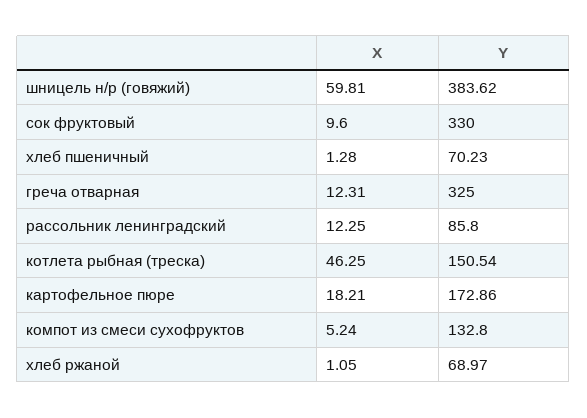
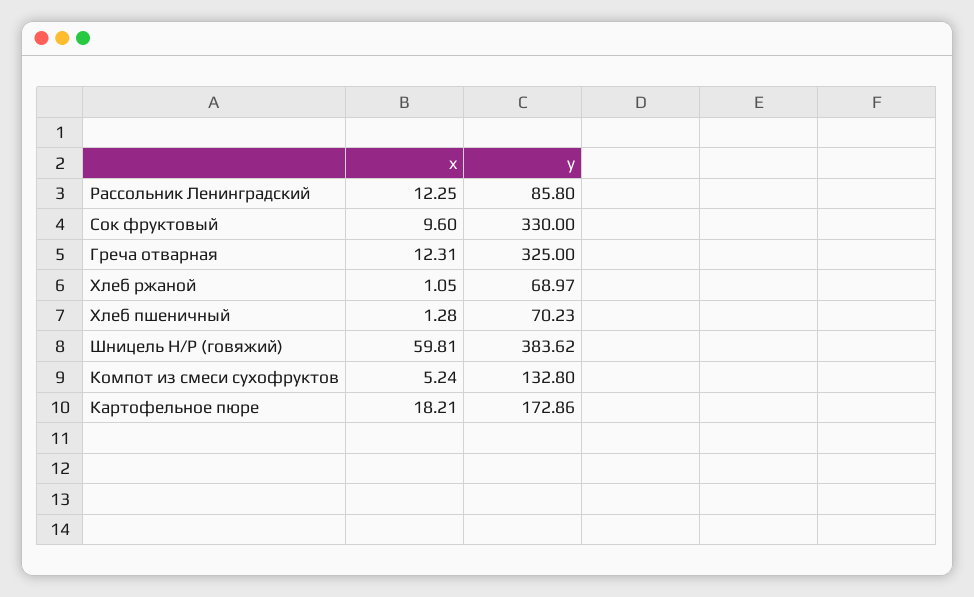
X, котлета рыбная (треска): 46.25 -> none
Y, котлета рыбная (треска): 150.54 -> none

